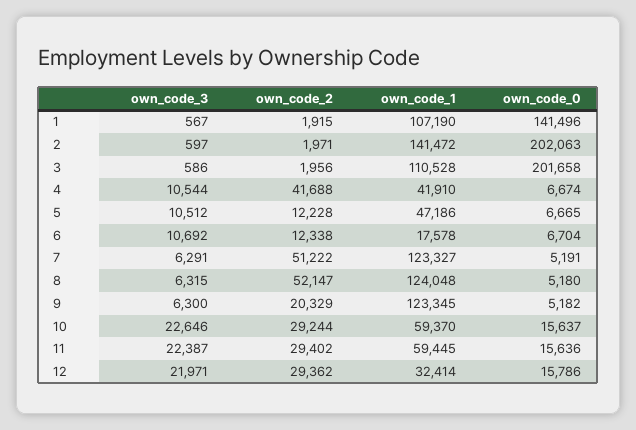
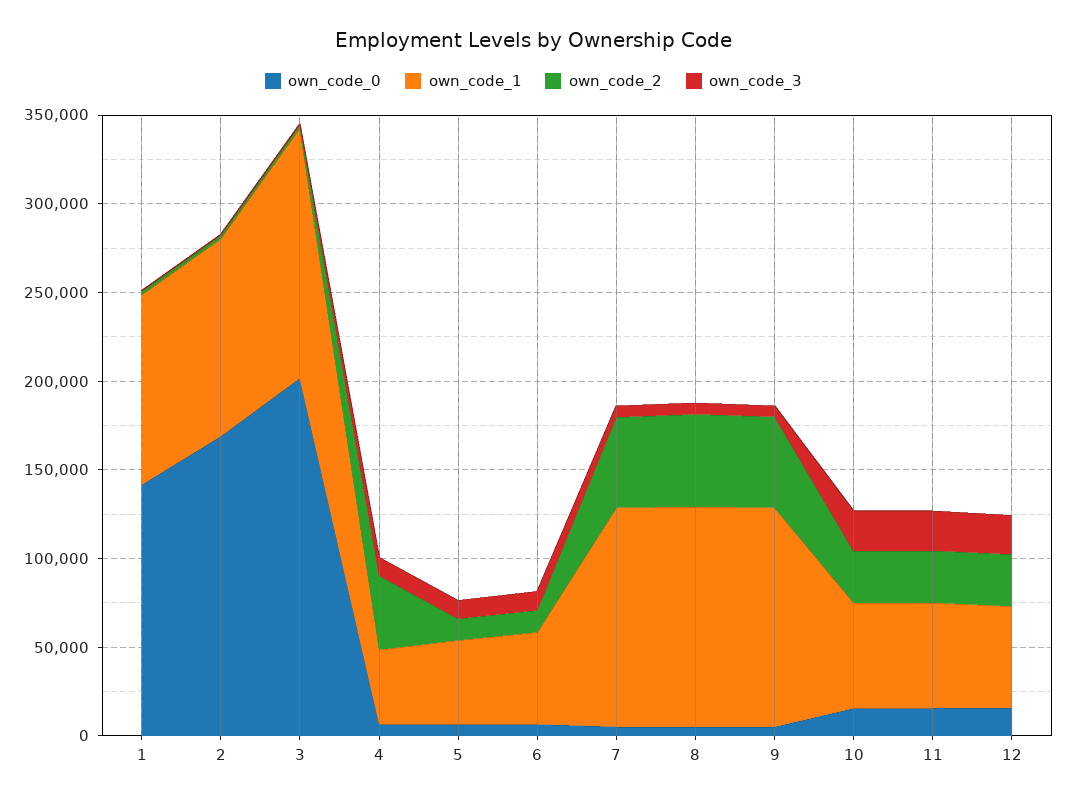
own_code_1, 2: 141472 -> 110000
own_code_0, 2: 202063 -> 170000
own_code_1, 3: 110528 -> 140000
own_code_1, 6: 17578 -> 50000
own_code_2, 9: 20329 -> 50000
own_code_1, 12: 32414 -> 60000

